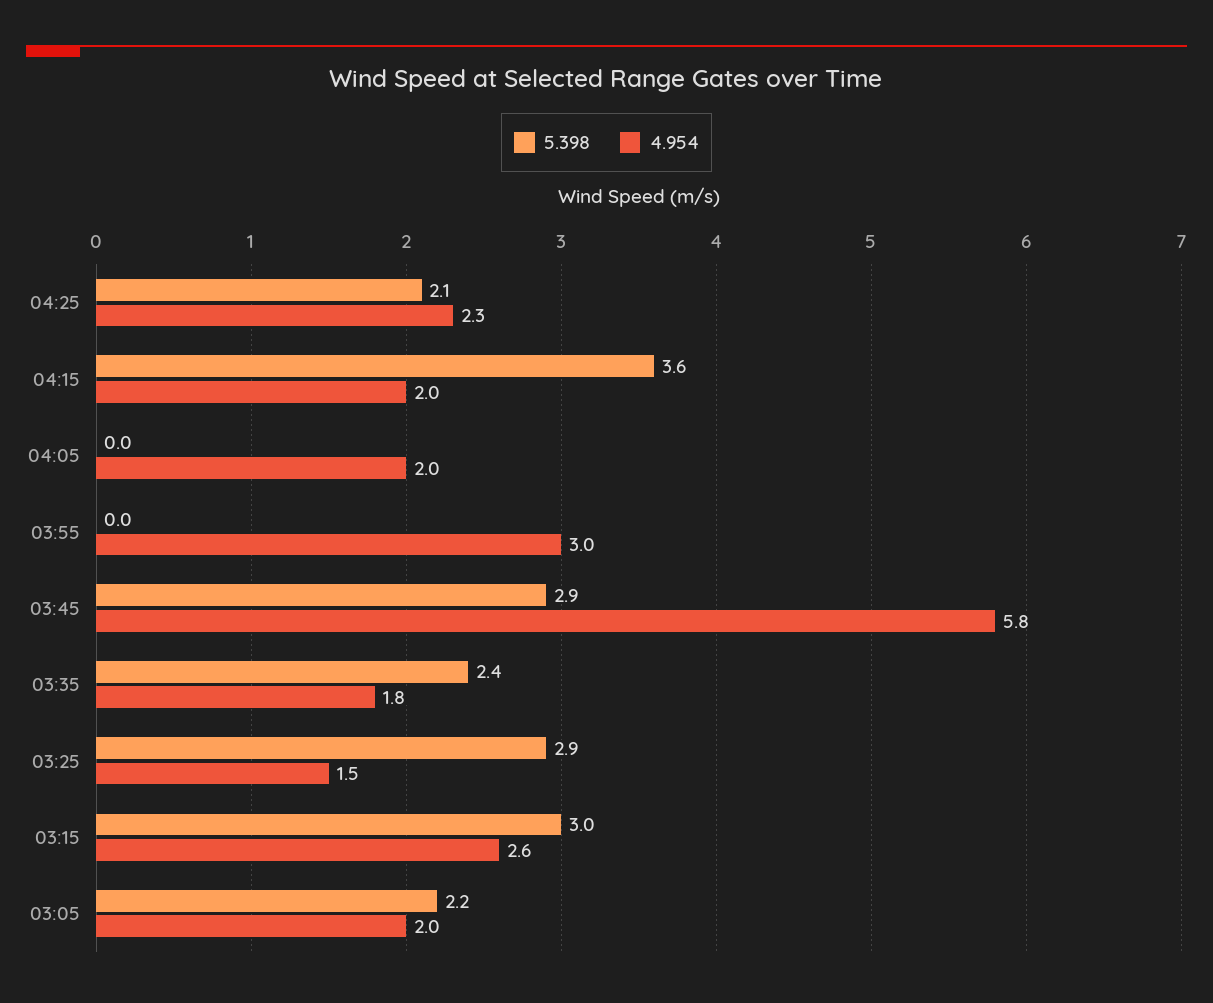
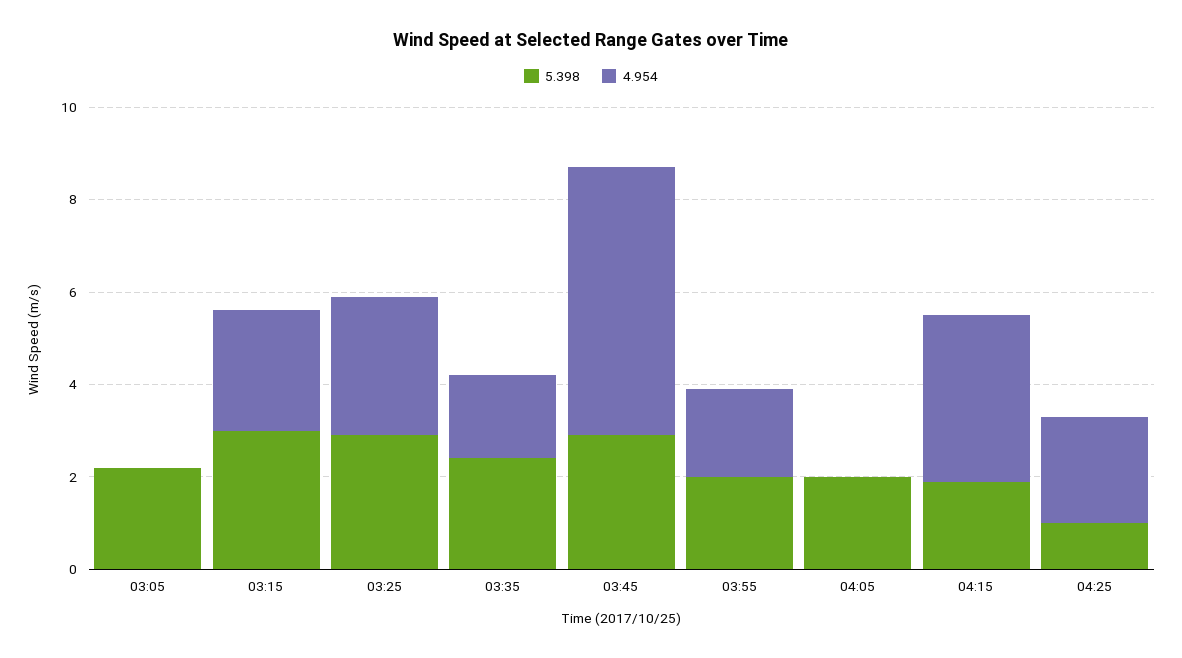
5.398, 04:25: 2.1 -> 1
5.398, 04:15: 3.6 -> 2
4.954, 04:15: 2 -> 3.5
5.398, 04:05: 0 -> 2
4.954, 04:05: 2 -> 0
5.398, 03:55: 0 -> 2
4.954, 03:55: 3 -> 2
4.954, 03:25: 1.5 -> 3
4.954, 03:05: 2 -> 0

